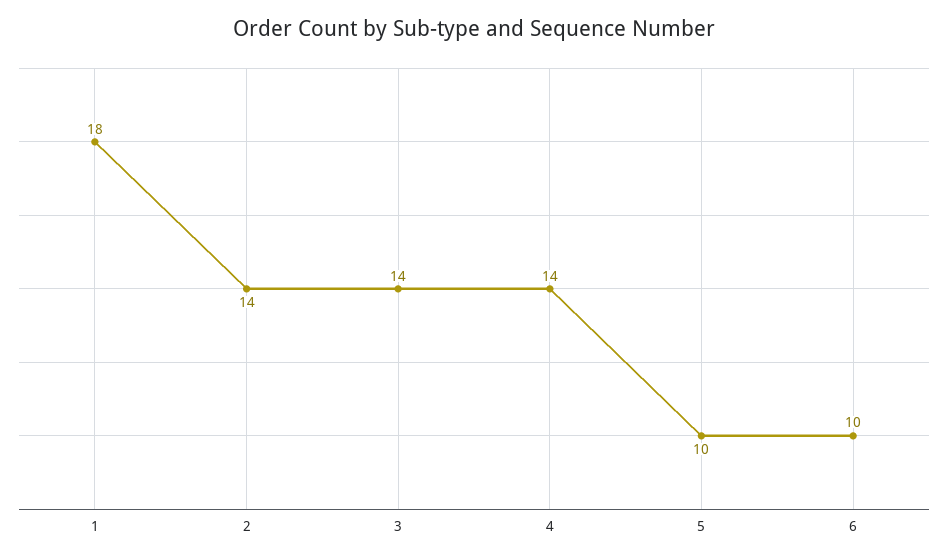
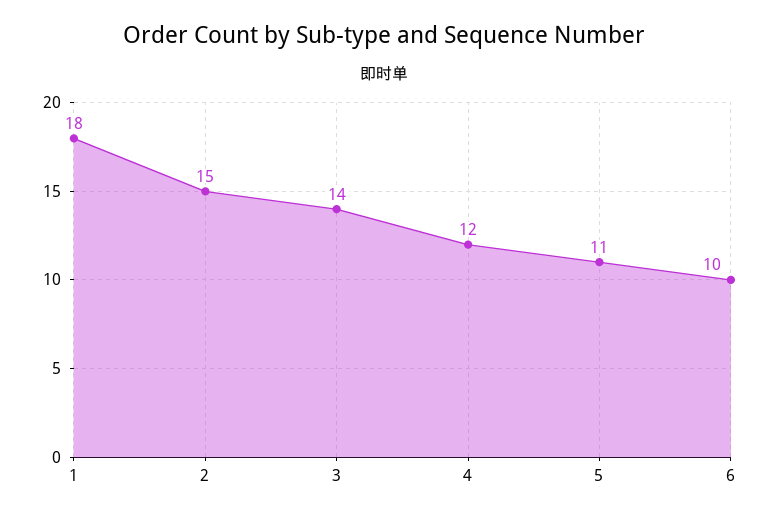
2: 14 -> 15
4: 14 -> 12
5: 10 -> 11

